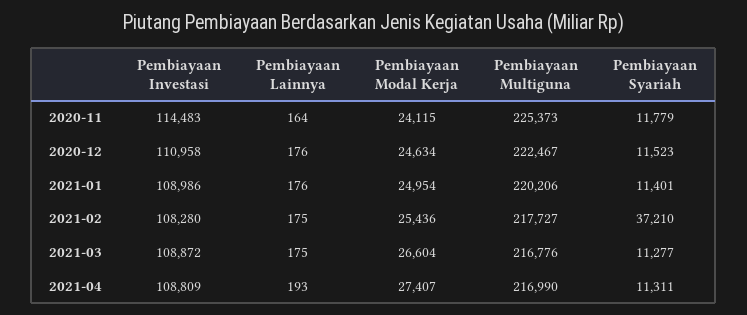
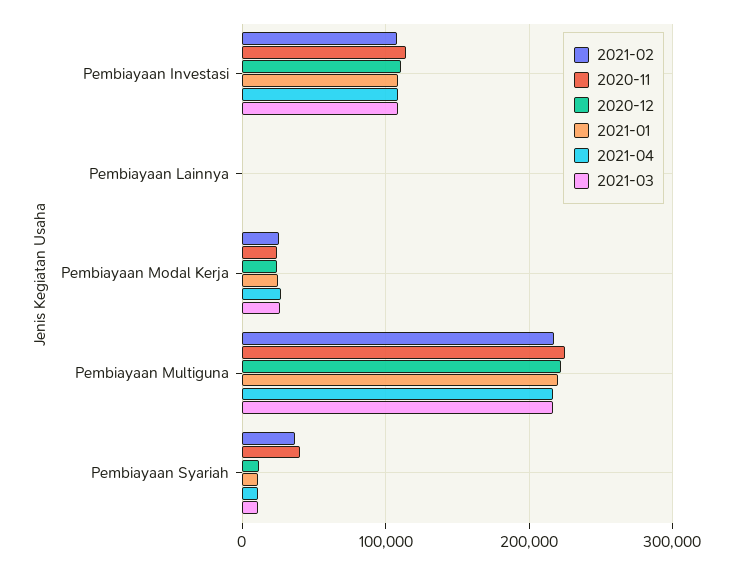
2020-11, Pembiayaan Syariah: 11779 -> 40000

